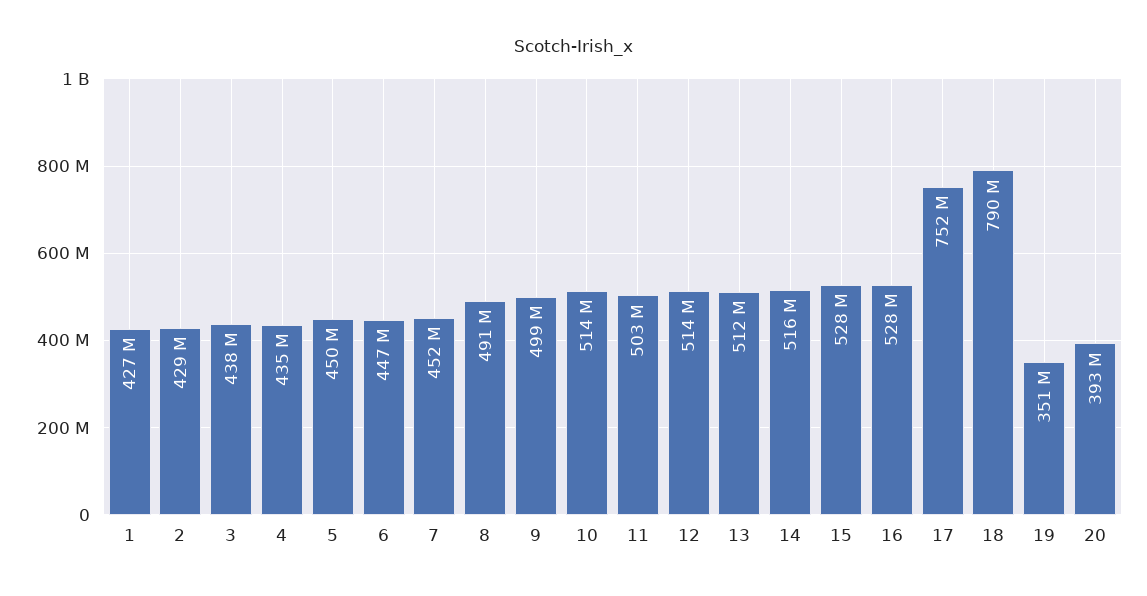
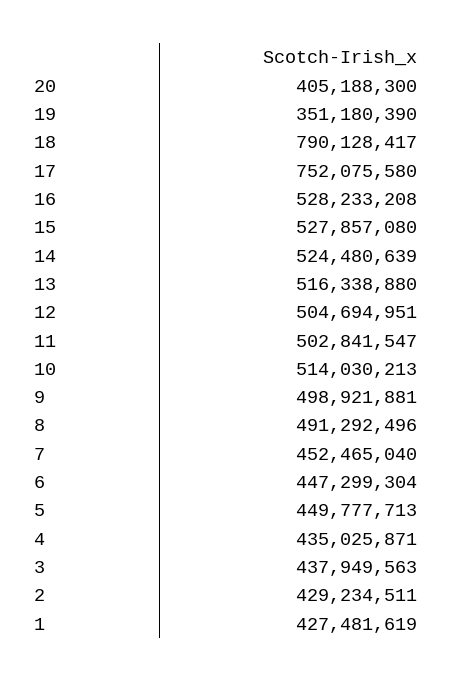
12: 514000000 -> 504694951
13: 512000000 -> 516338880
14: 516000000 -> 524480639
20: 393000000 -> 405188300

